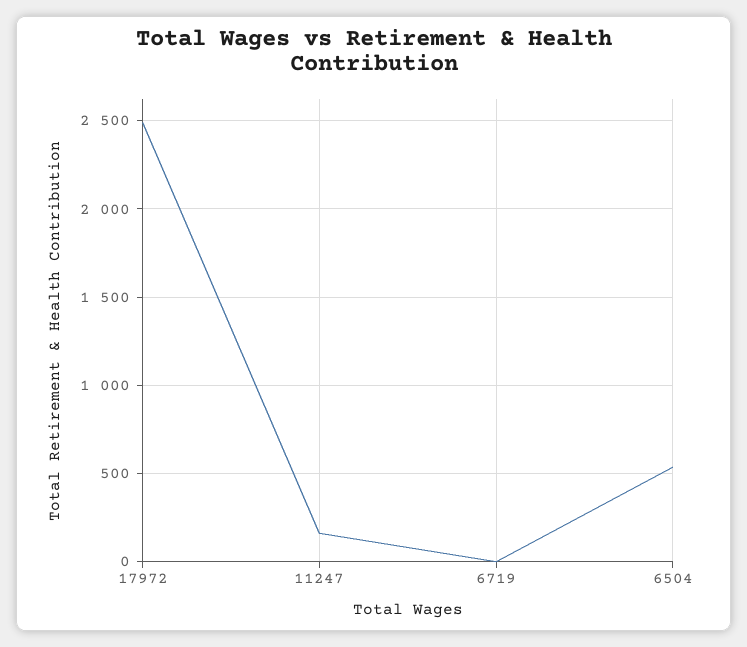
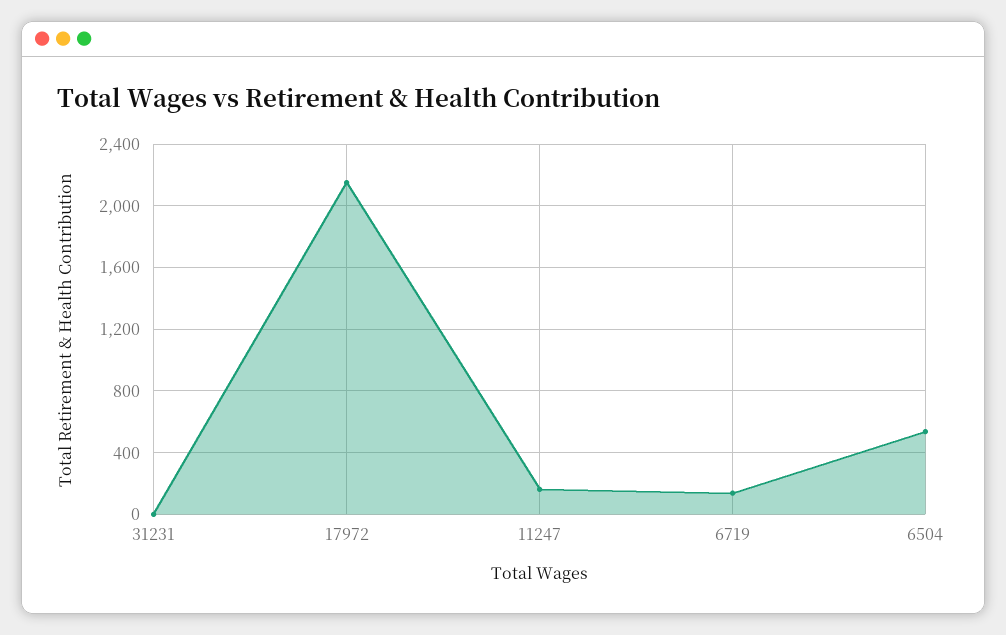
17972: 2500 -> 2150
6719: 0 -> 150
31231: none -> 0

